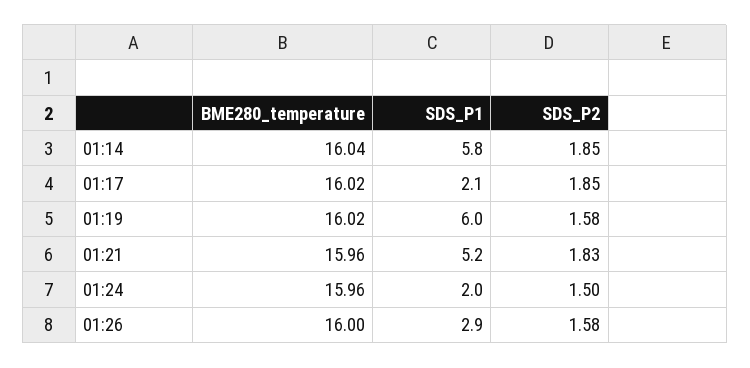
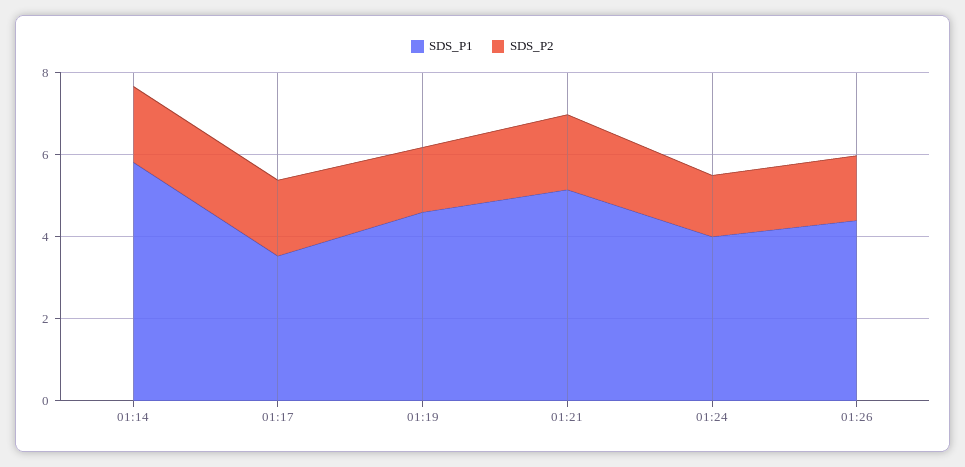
BME280_temperature, 01:14: 16.04 -> none
BME280_temperature, 01:17: 16.02 -> none
SDS_P1, 01:17: 2.1 -> 3.5
BME280_temperature, 01:19: 16.02 -> none
SDS_P1, 01:19: 6 -> 4.5
BME280_temperature, 01:21: 15.96 -> none
BME280_temperature, 01:24: 15.96 -> none
SDS_P1, 01:24: 2 -> 4
BME280_temperature, 01:26: 16 -> none
SDS_P1, 01:26: 2.9 -> 4.5

